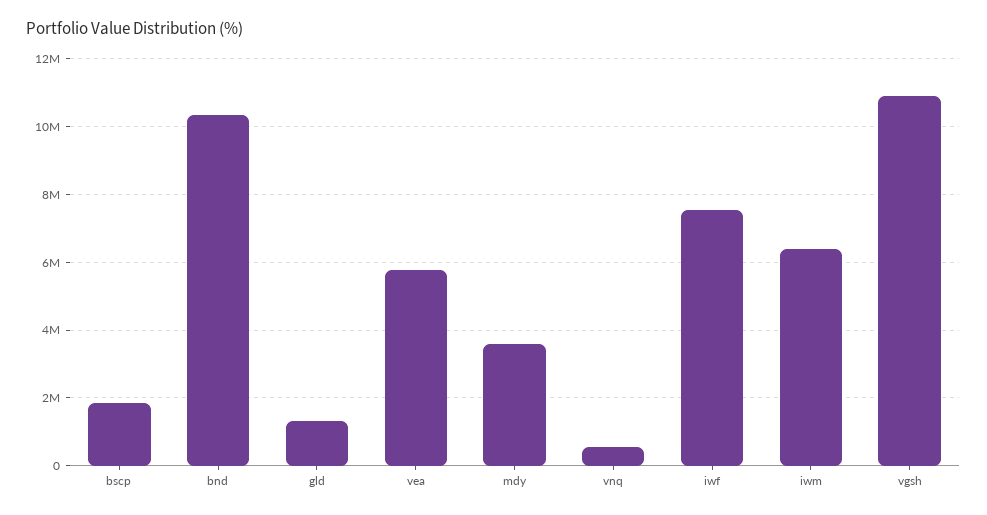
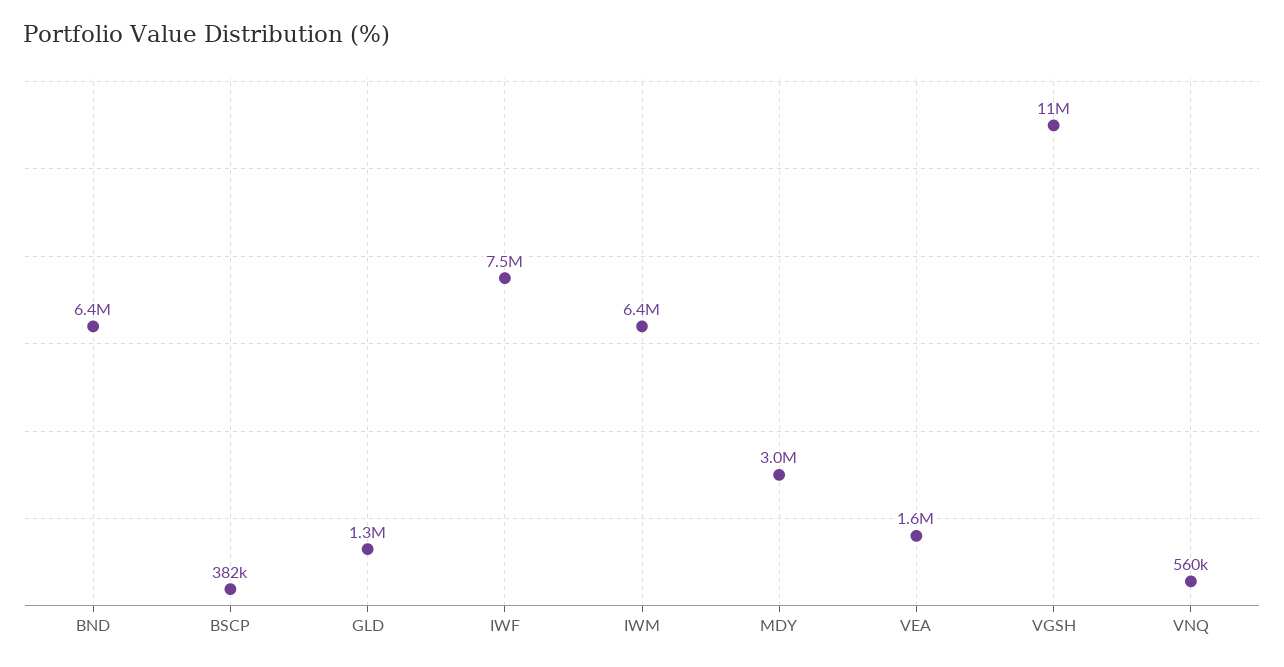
bscp: 1800000 -> 382000
bnd: 10400000 -> 6400000
vea: 5800000 -> 1600000
mdy: 3600000 -> 3000000

